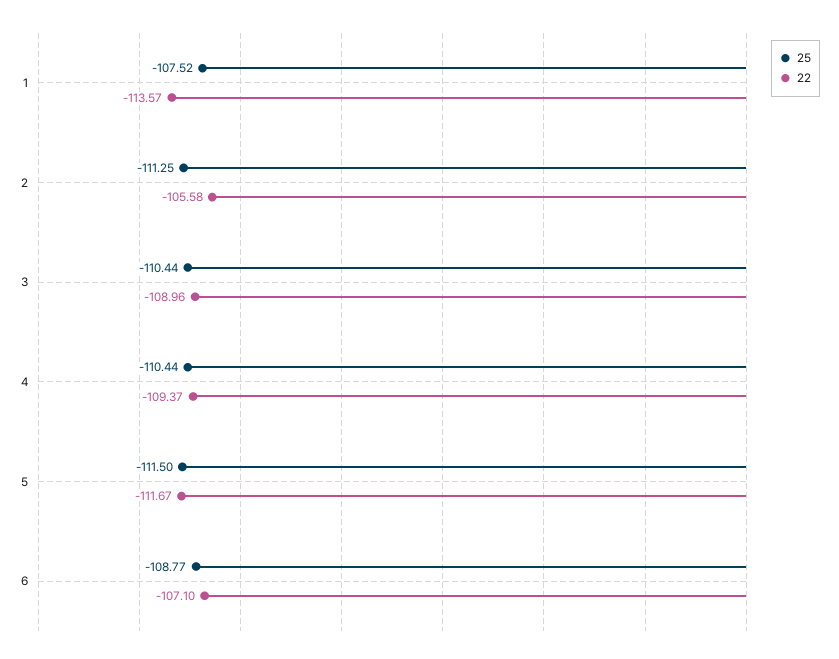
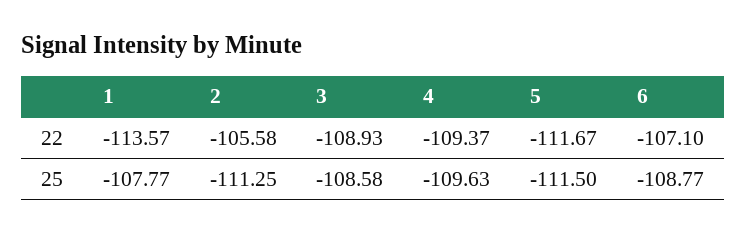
25, 1: -107.52 -> -107.77
25, 3: -110.44 -> -108.58
22, 3: -108.96 -> -108.93
25, 4: -110.44 -> -109.63

